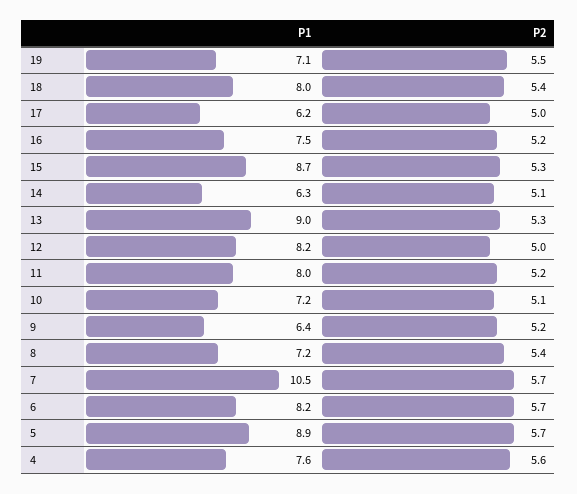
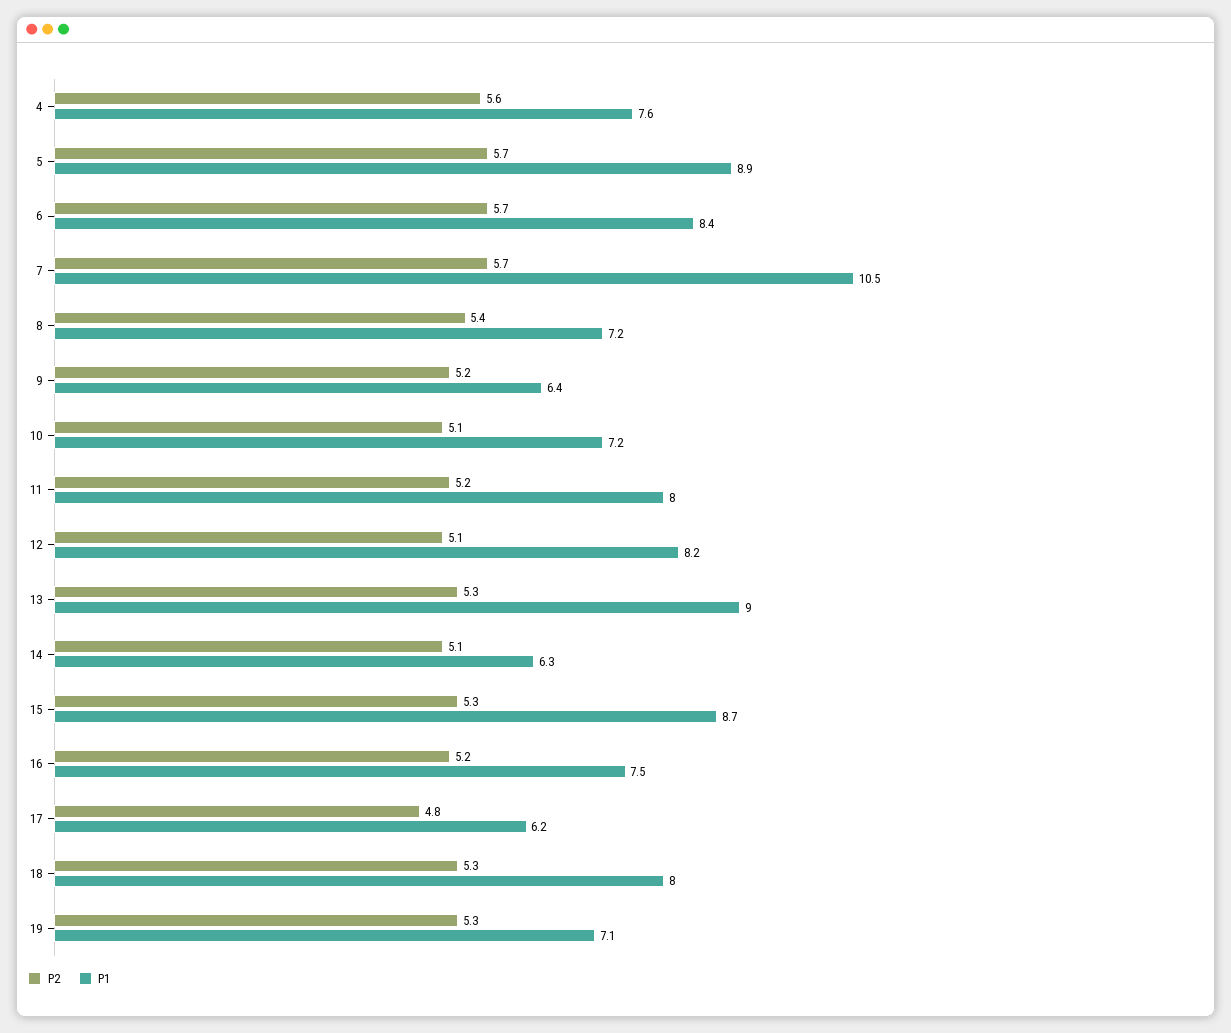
P2, 19: 5.5 -> 5.3
P2, 18: 5.4 -> 5.3
P2, 17: 5 -> 4.8
P2, 12: 5 -> 5.1
P1, 6: 8.2 -> 8.4

